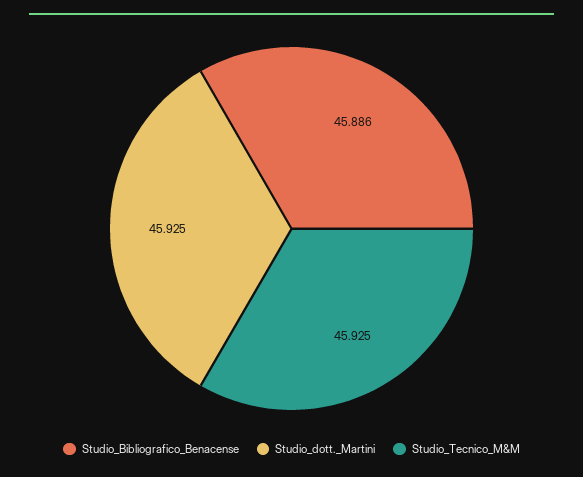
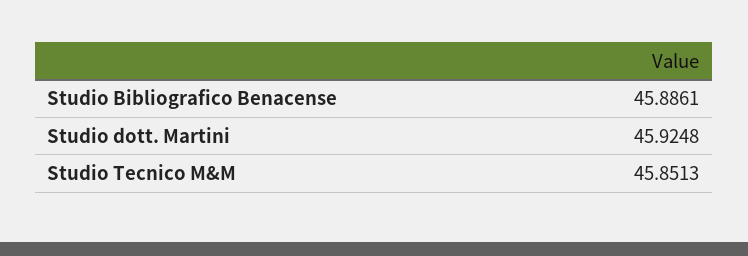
Studio_Tecnico_M&M: 45.925 -> 45.8513

